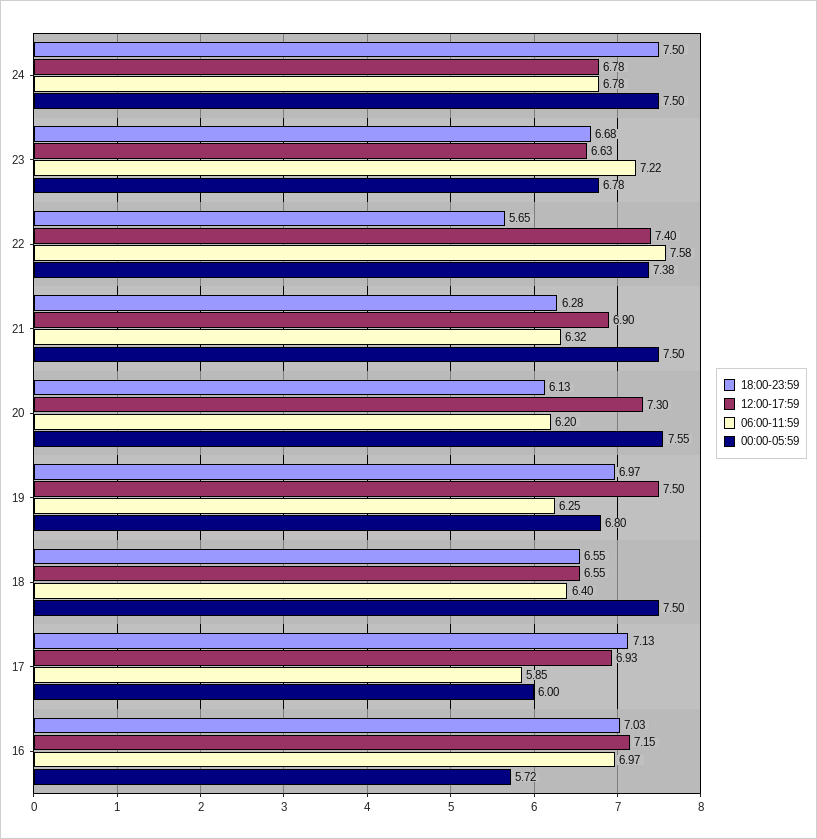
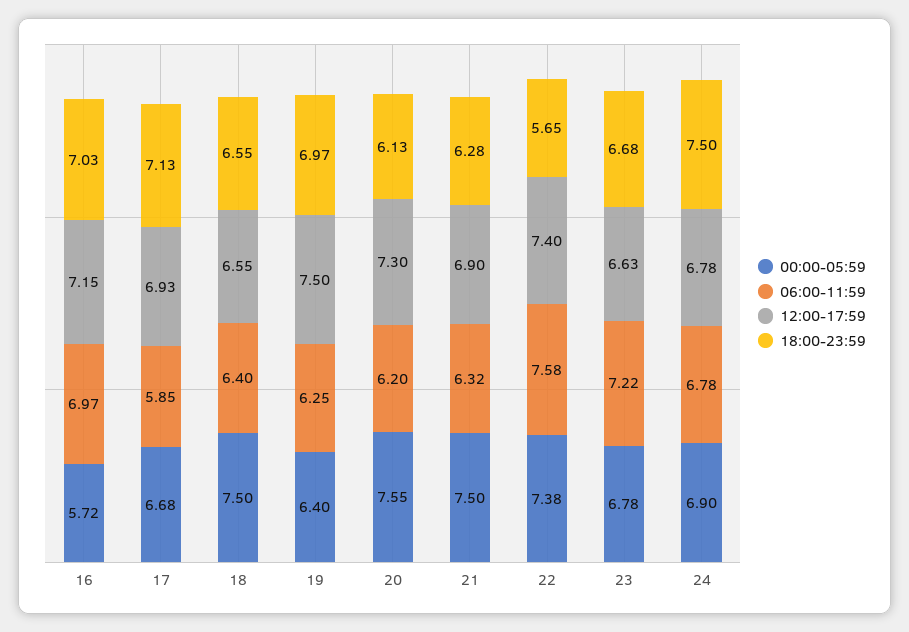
00:00-05:59, 24: 7.5 -> 6.9
00:00-05:59, 19: 6.8 -> 6.4
00:00-05:59, 17: 6 -> 6.68

